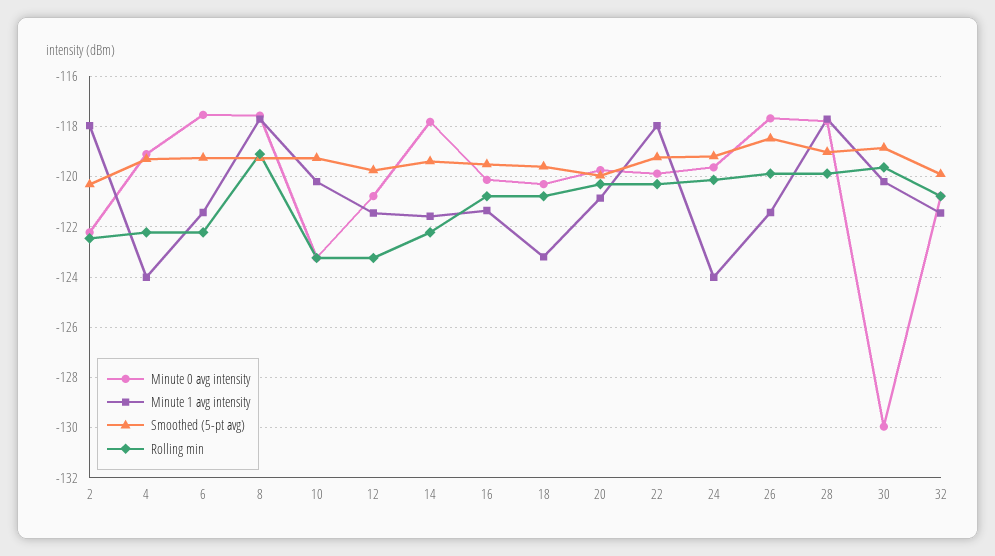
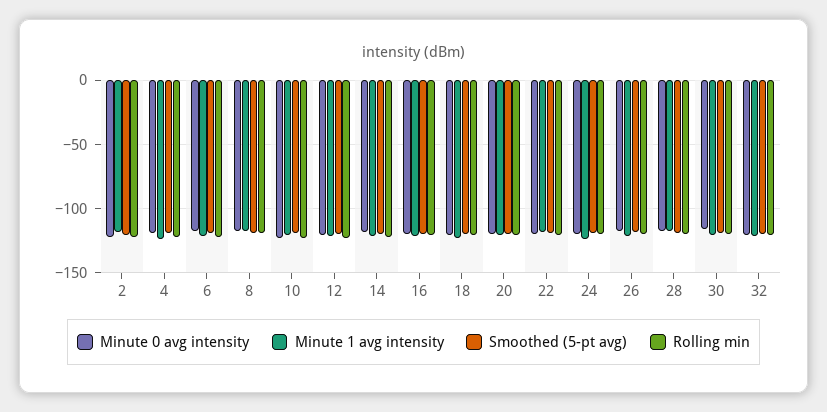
Minute 0 avg intensity, 30: -130 -> -115

